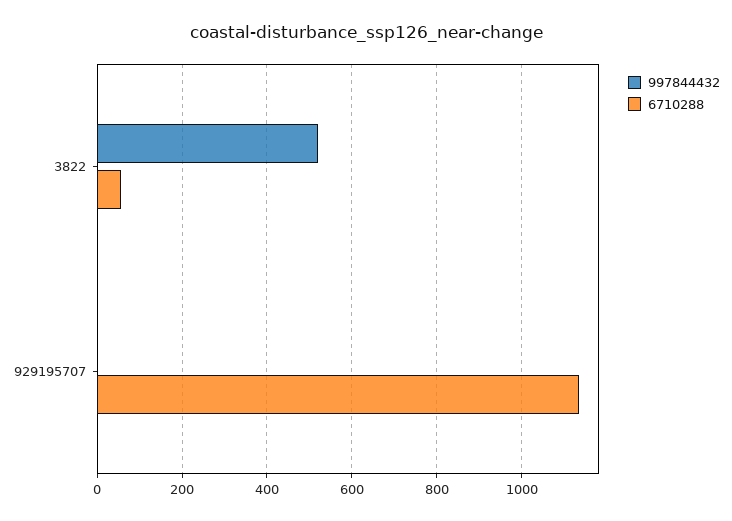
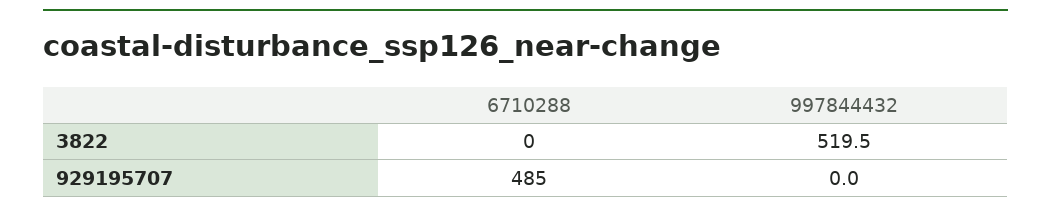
6710288, 3822: 60 -> 0
6710288, 929195707: 1140 -> 485

